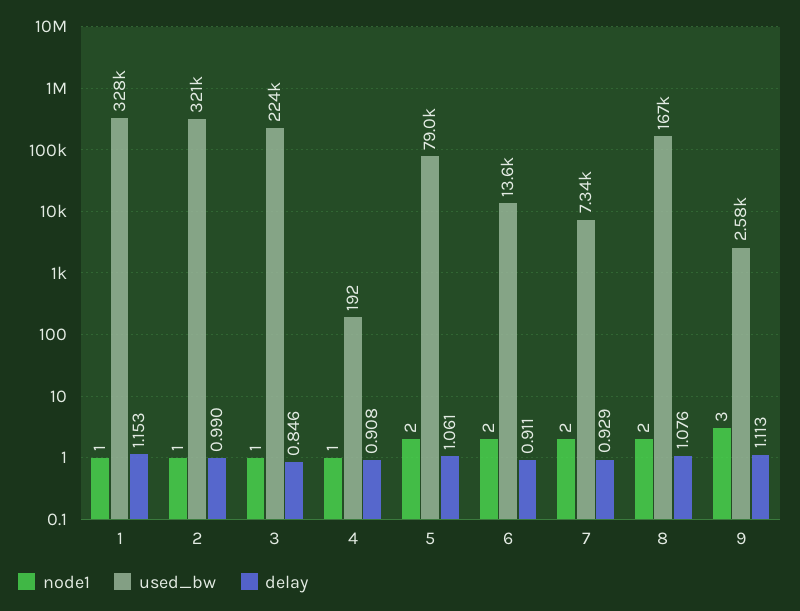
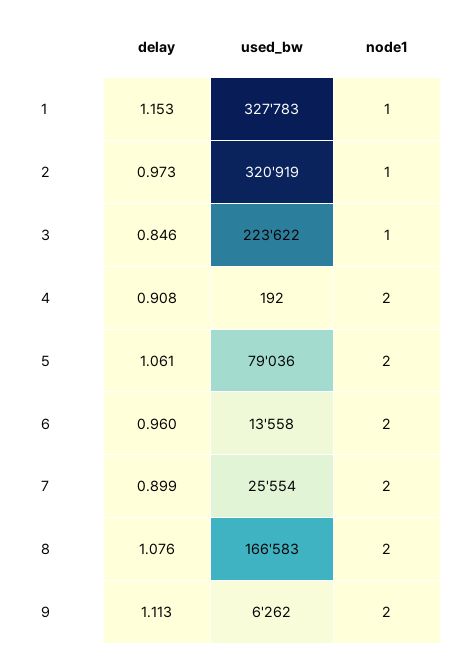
delay, 2: 0.99 -> 0.973
node1, 4: 1 -> 2
delay, 6: 0.911 -> 0.96
used_bw, 7: 7340 -> 25554
delay, 7: 0.929 -> 0.899
node1, 9: 3 -> 2
used_bw, 9: 2580 -> 6262

